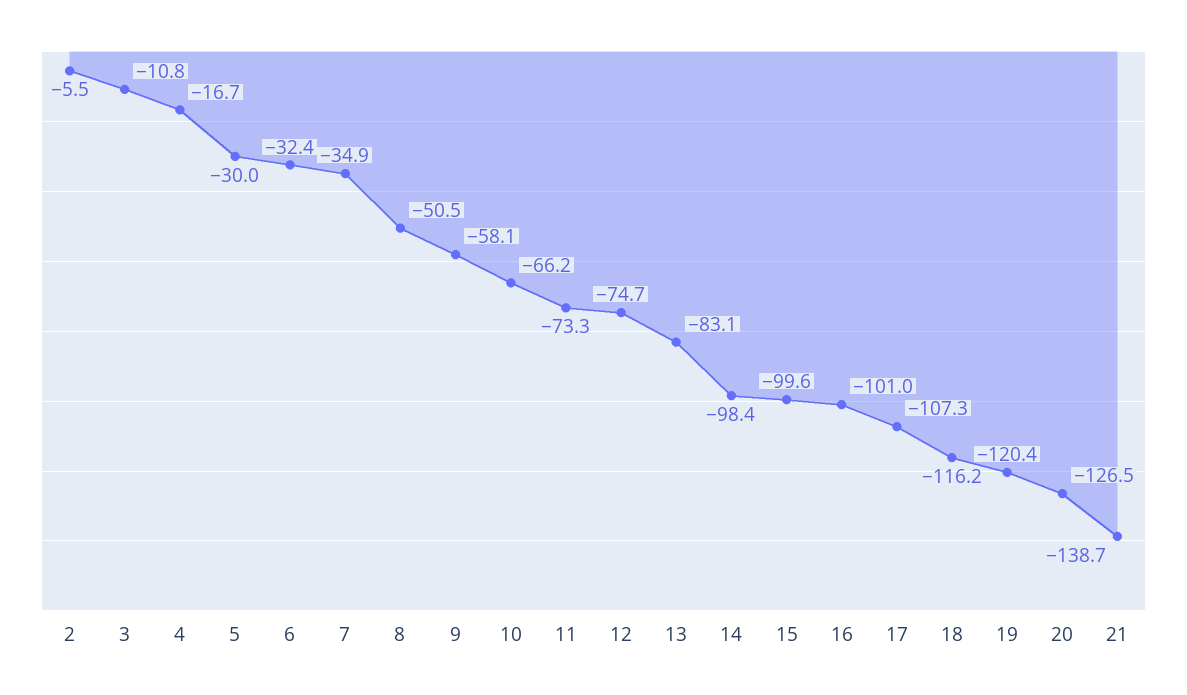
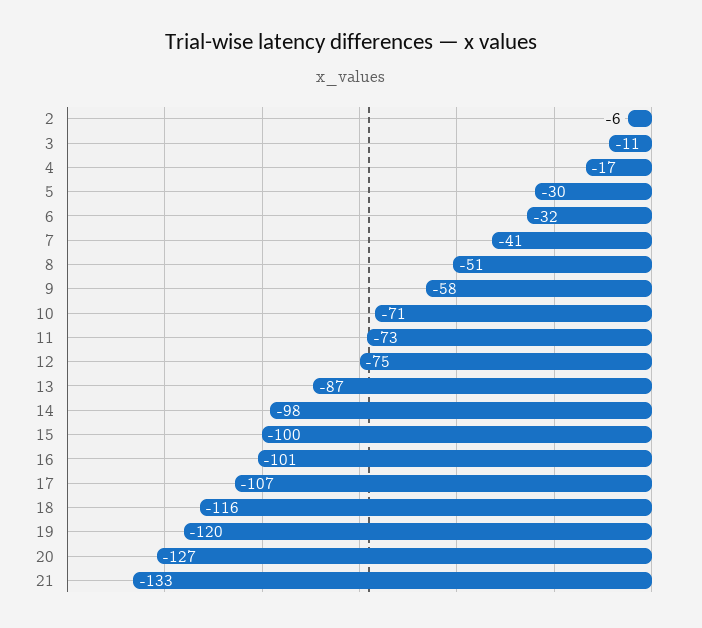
7: -34.9 -> -41
10: -66.2 -> -71
13: -83.1 -> -87
21: -138.7 -> -133

